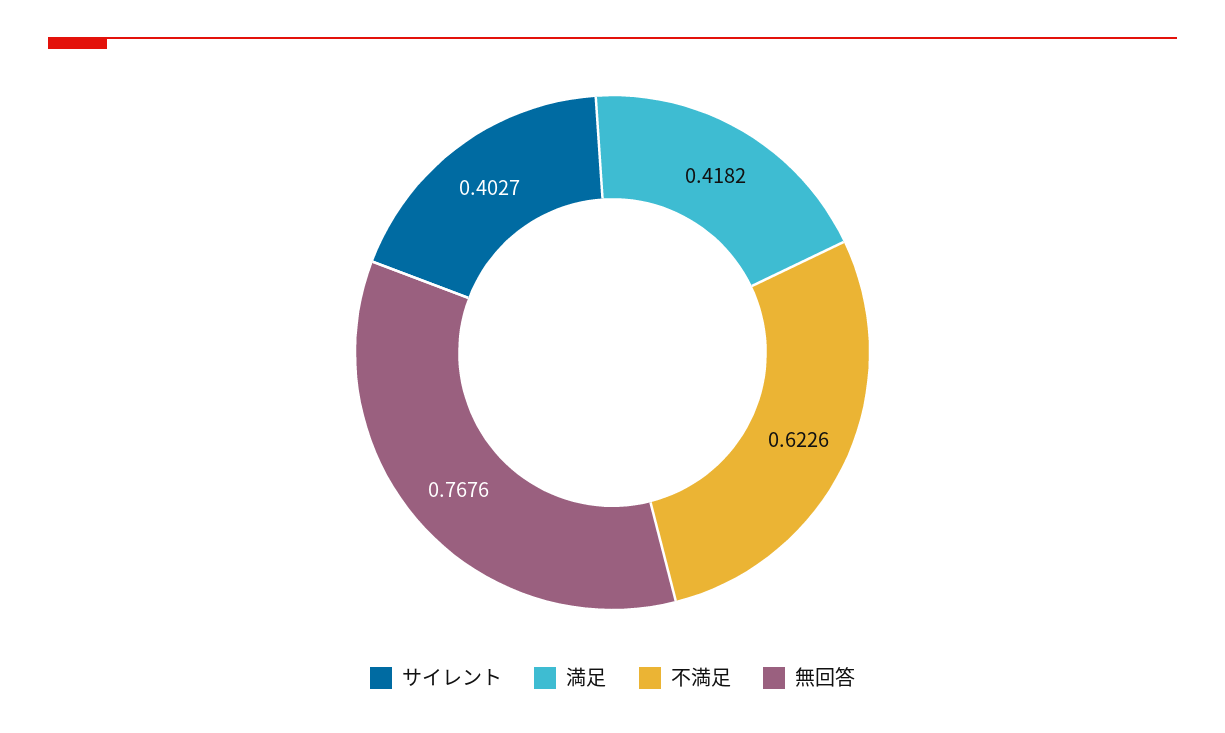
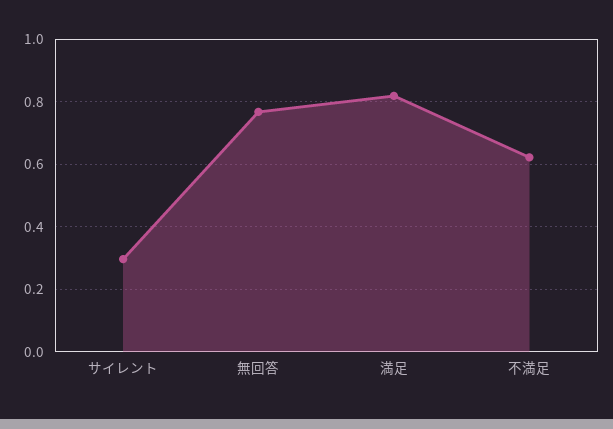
サイレント: 0.4027 -> 0.3
満足: 0.4182 -> 0.82

